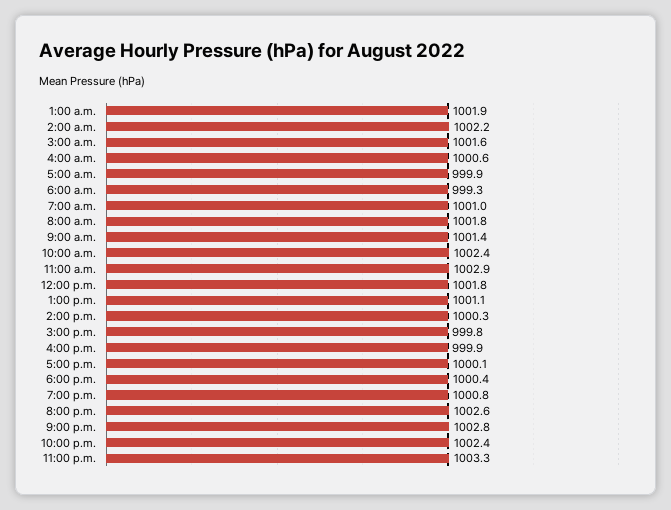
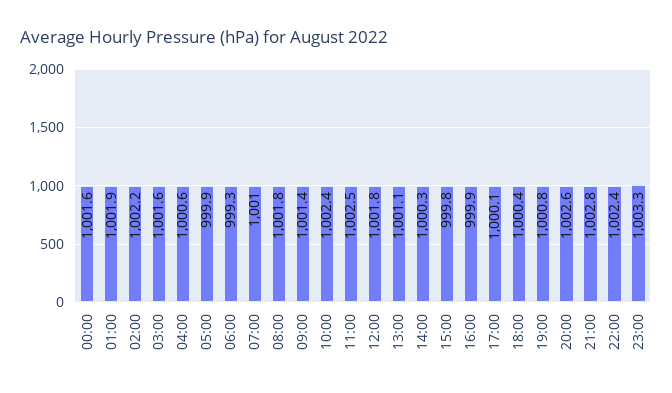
11:00 a.m.: 1002.9 -> 1002.5
00:00: none -> 1001.6

